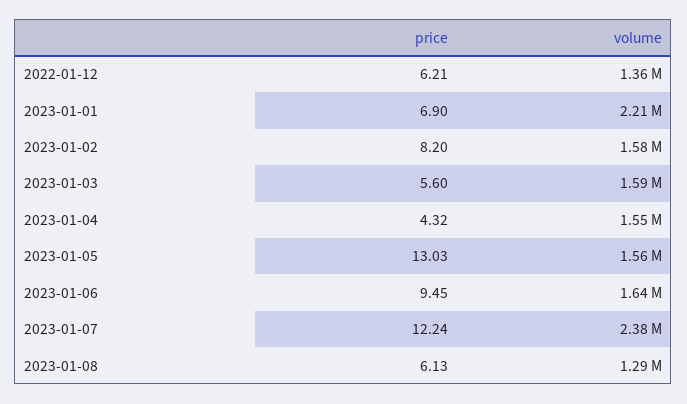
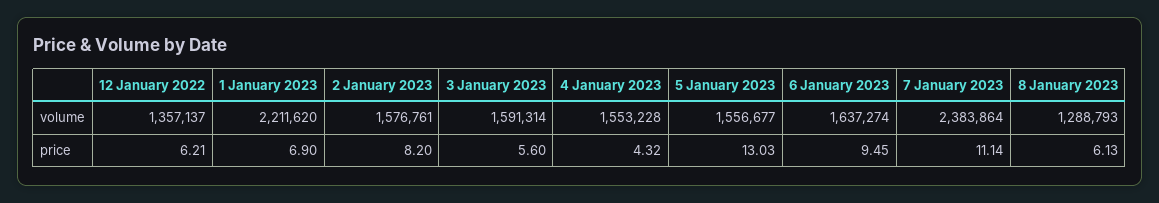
price, 2023-01-07: 12.24 -> 11.14

